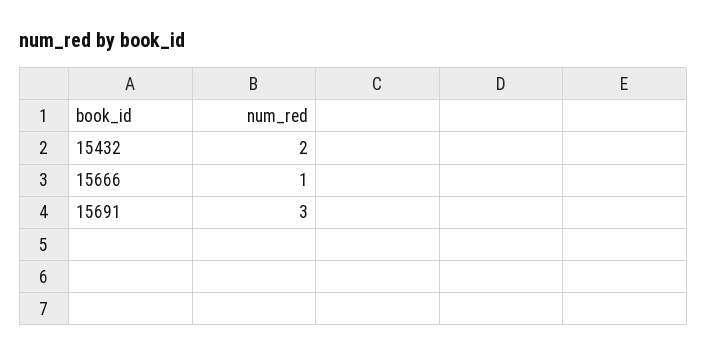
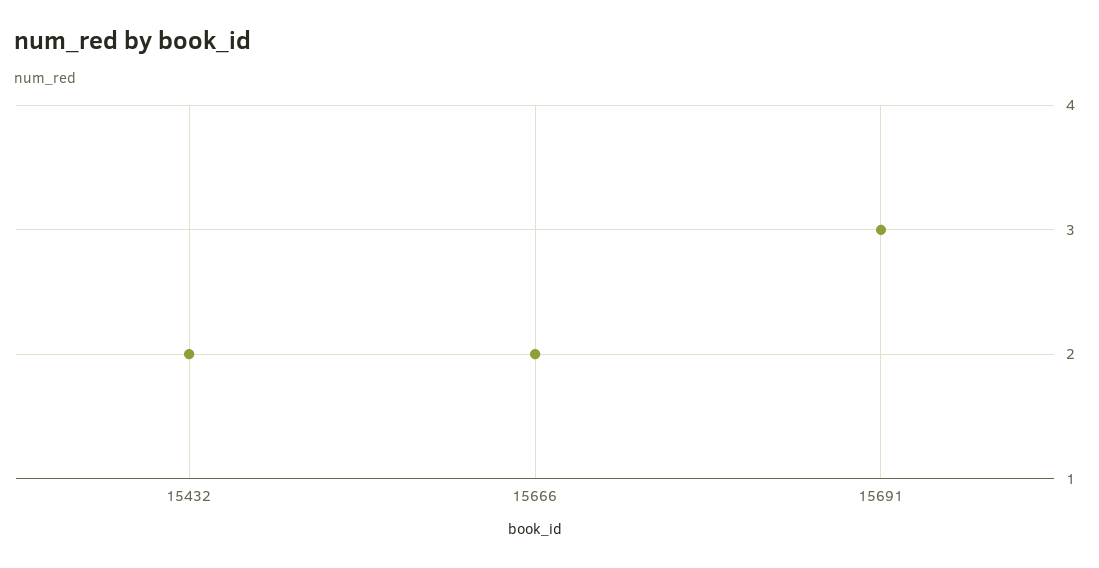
15666: 1 -> 2

